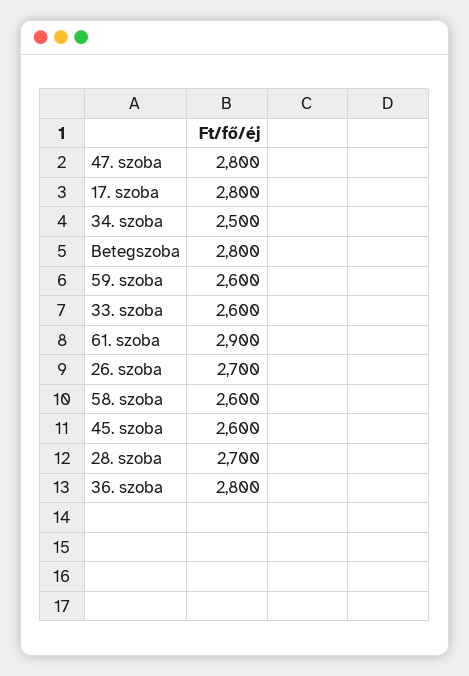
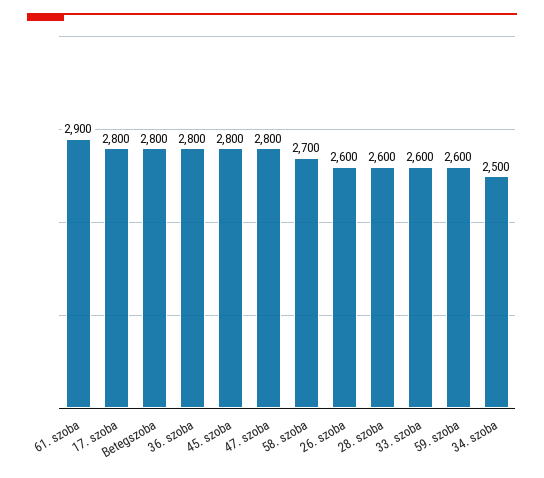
26. szoba: 2700 -> 2600
58. szoba: 2600 -> 2700
45. szoba: 2600 -> 2800
28. szoba: 2700 -> 2600

